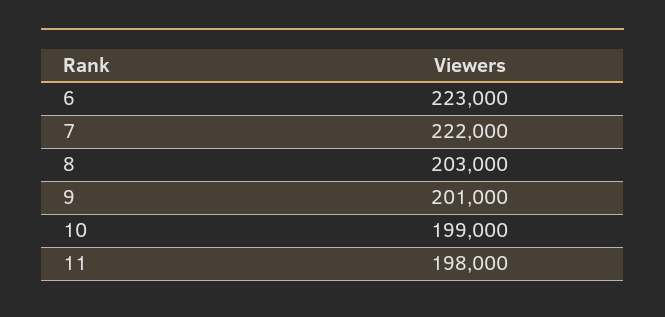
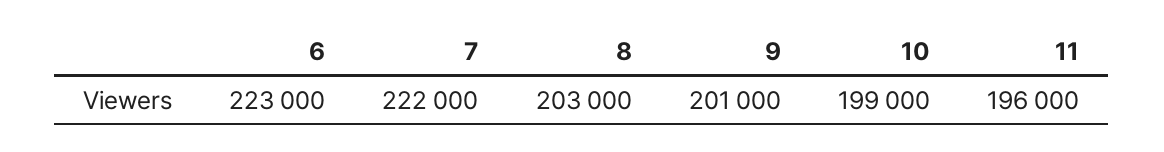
11: 198000 -> 196000

